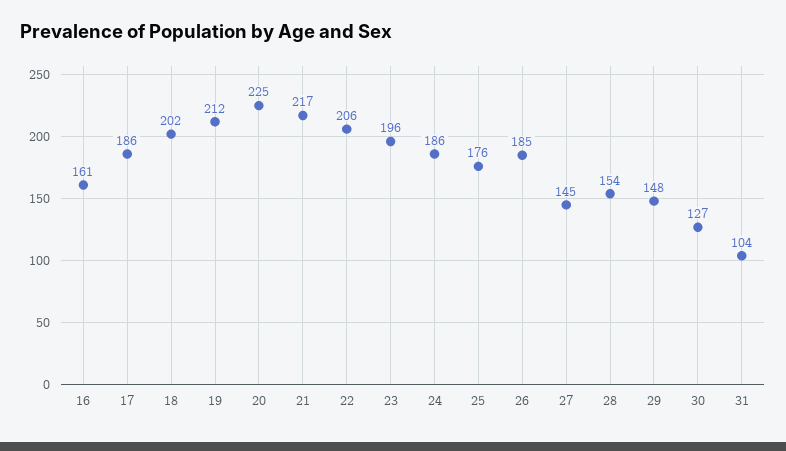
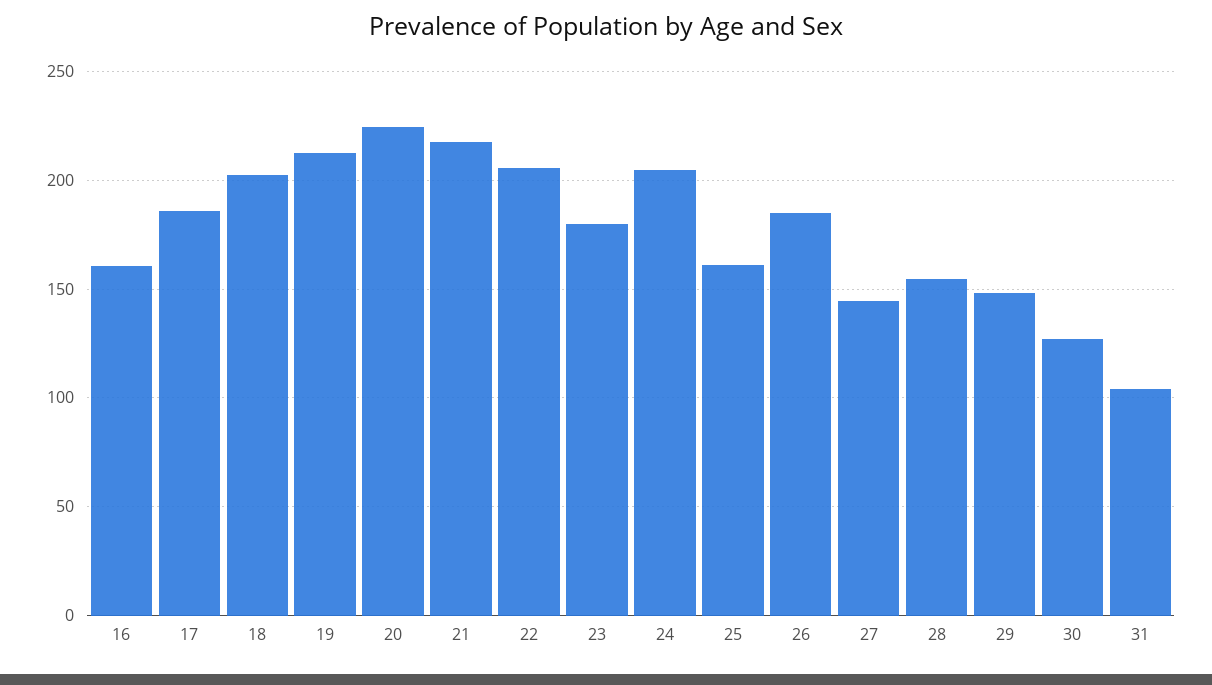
23: 196 -> 180
24: 186 -> 205
25: 176 -> 160

